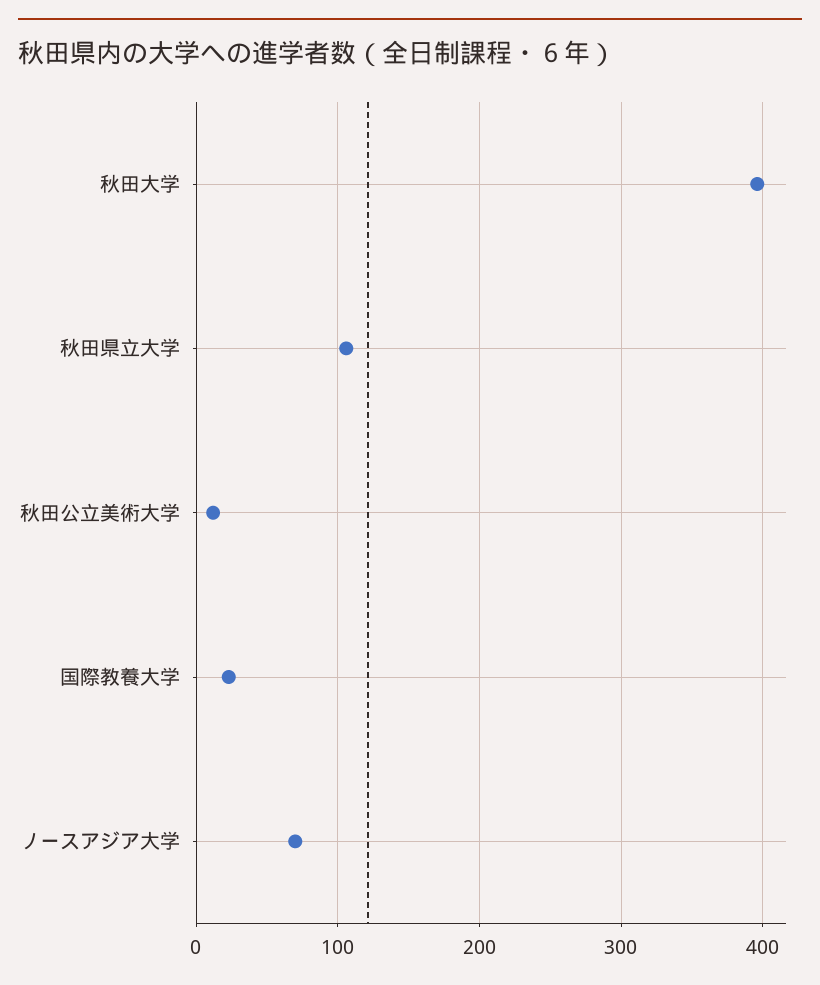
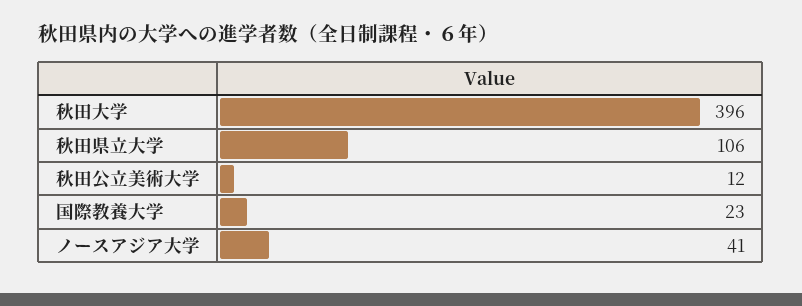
ノースアジア大学: 70 -> 41

